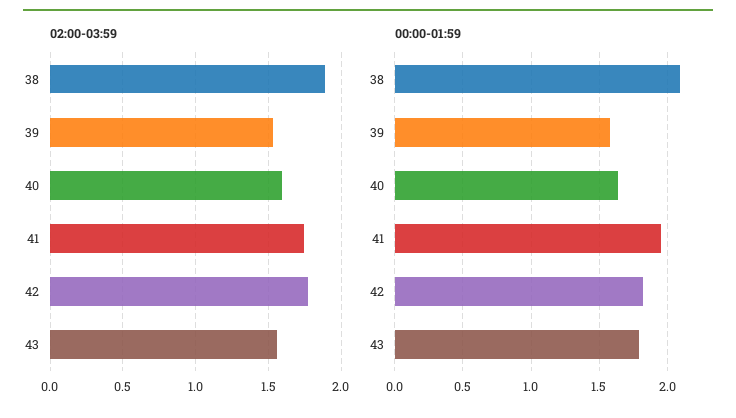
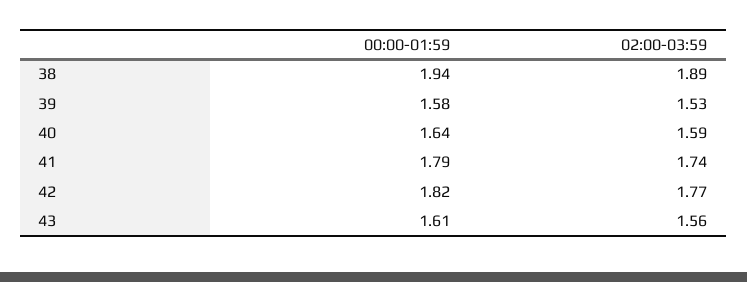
00:00-01:59, 38: 2.1 -> 1.94
00:00-01:59, 41: 1.95 -> 1.79
00:00-01:59, 43: 1.8 -> 1.61

